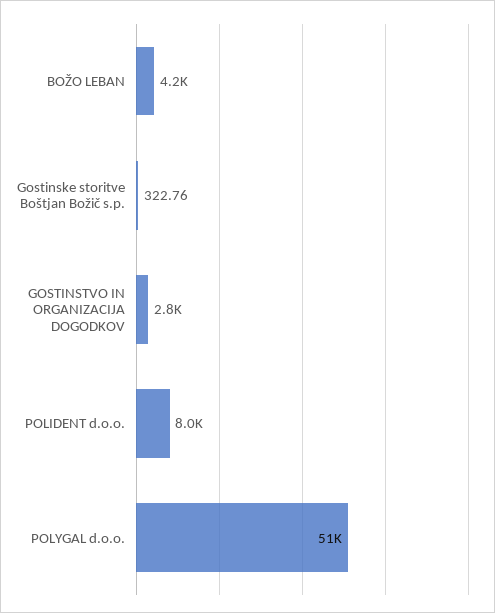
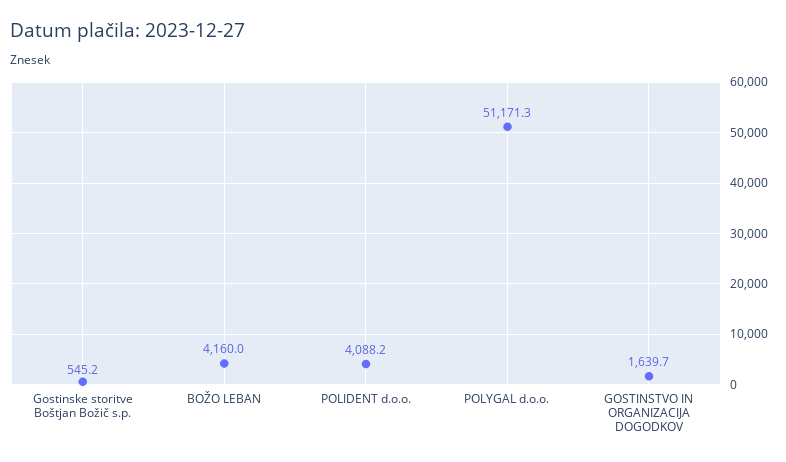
Gostinske storitve Boštjan Božič s.p.: 322.76 -> 545.2
GOSTINSTVO IN ORGANIZACIJA DOGODKOV: 2800 -> 1639.7
POLIDENT d.o.o.: 8000 -> 4088.2

